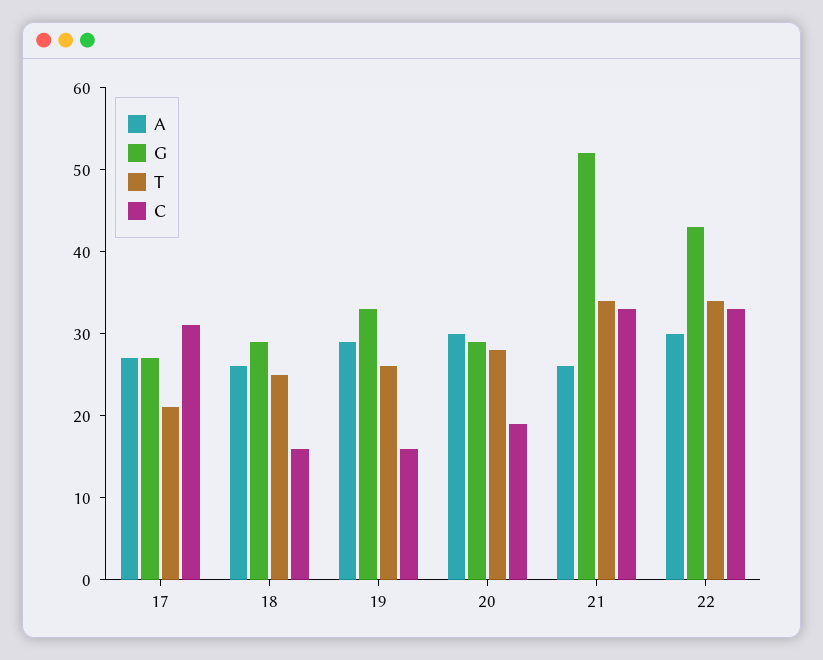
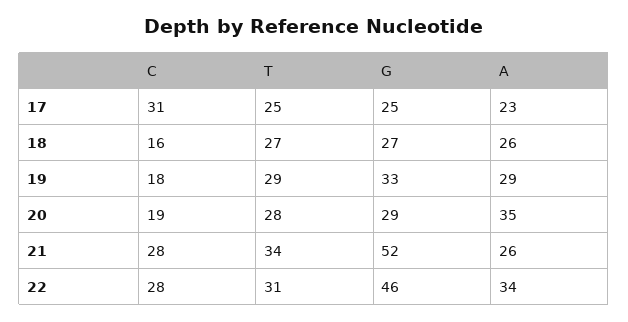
A, 17: 27 -> 23
G, 17: 27 -> 25
T, 17: 21 -> 25
G, 18: 29 -> 27
T, 18: 25 -> 27
T, 19: 26 -> 29
C, 19: 16 -> 18
A, 20: 30 -> 35
C, 21: 33 -> 28
A, 22: 30 -> 34
G, 22: 43 -> 46
T, 22: 34 -> 31
C, 22: 33 -> 28

